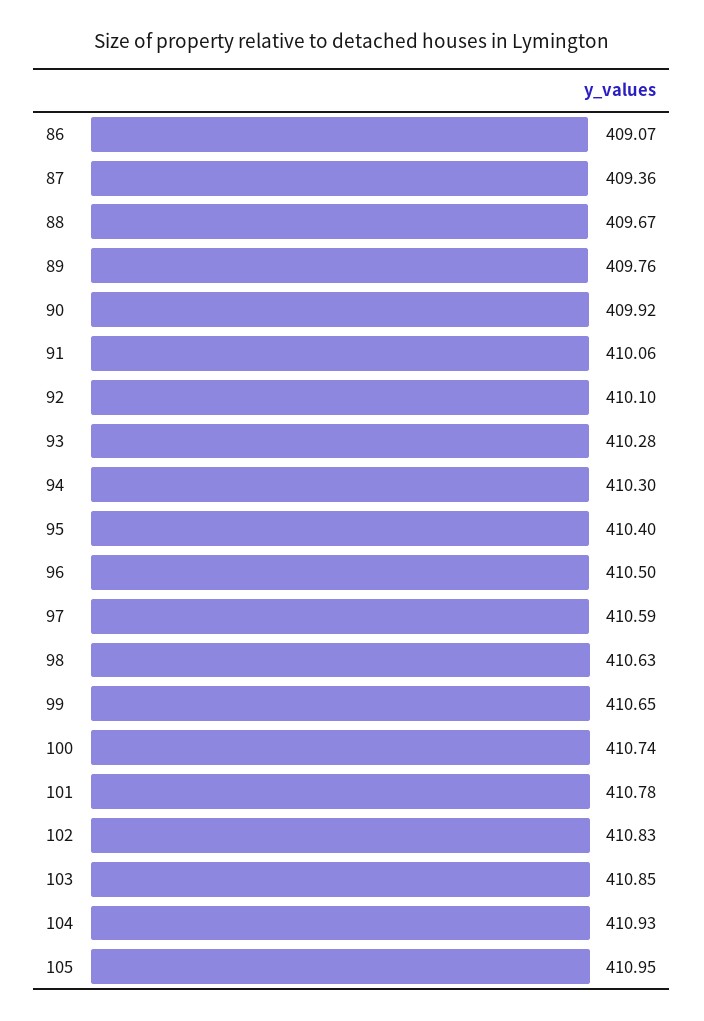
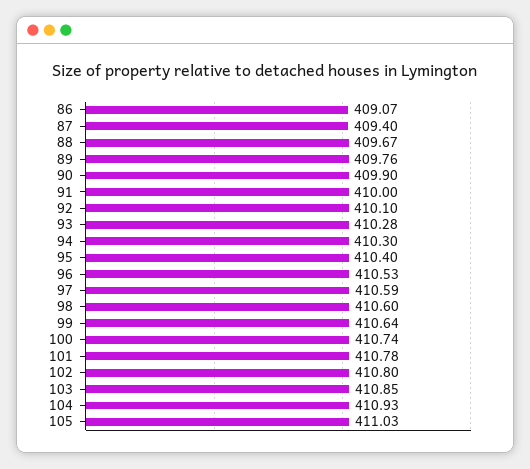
87: 409.36 -> 409.4
90: 409.92 -> 409.9
91: 410.06 -> 410
96: 410.5 -> 410.53
98: 410.63 -> 410.6
99: 410.65 -> 410.64
102: 410.83 -> 410.8
105: 410.95 -> 411.03

